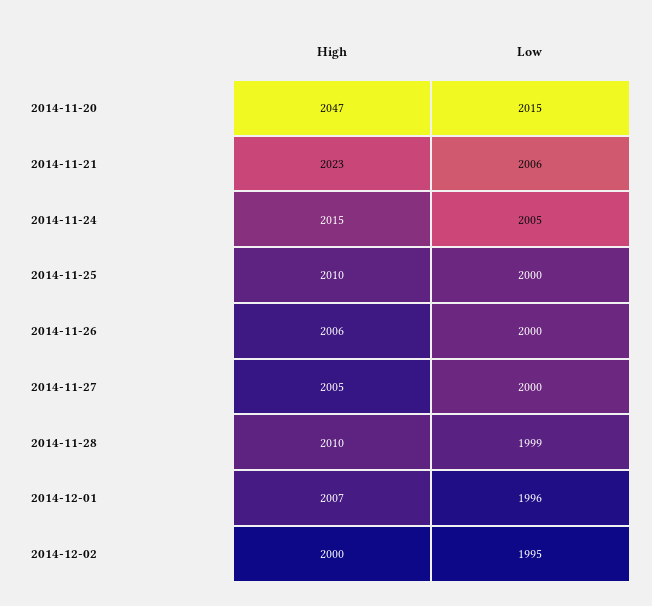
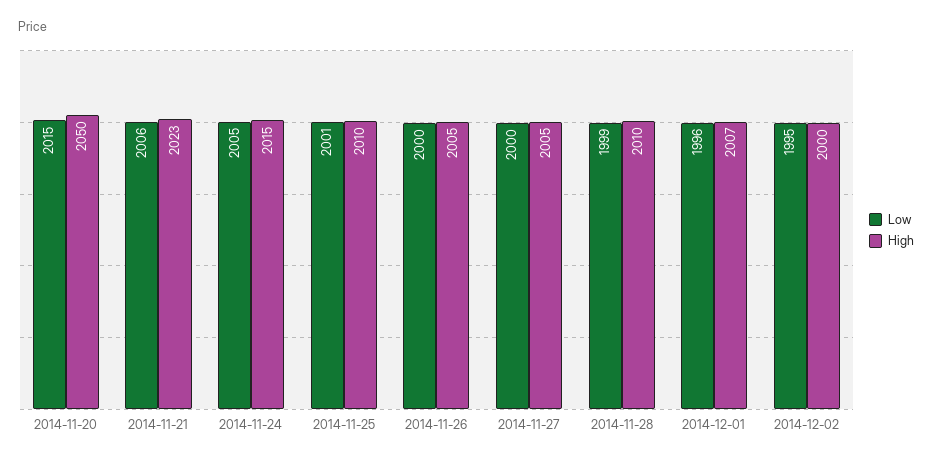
High, 2014-11-20: 2047 -> 2050
Low, 2014-11-25: 2000 -> 2001
High, 2014-11-26: 2006 -> 2005

